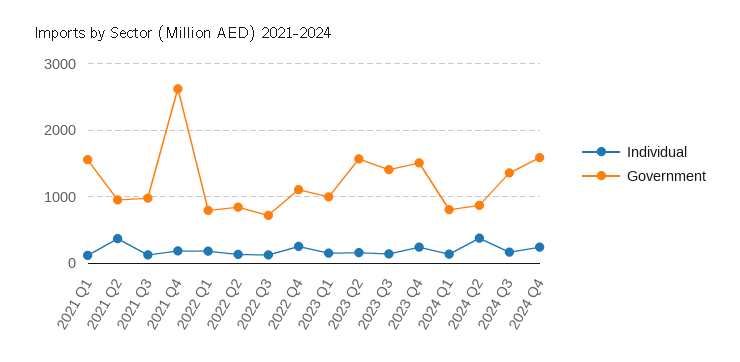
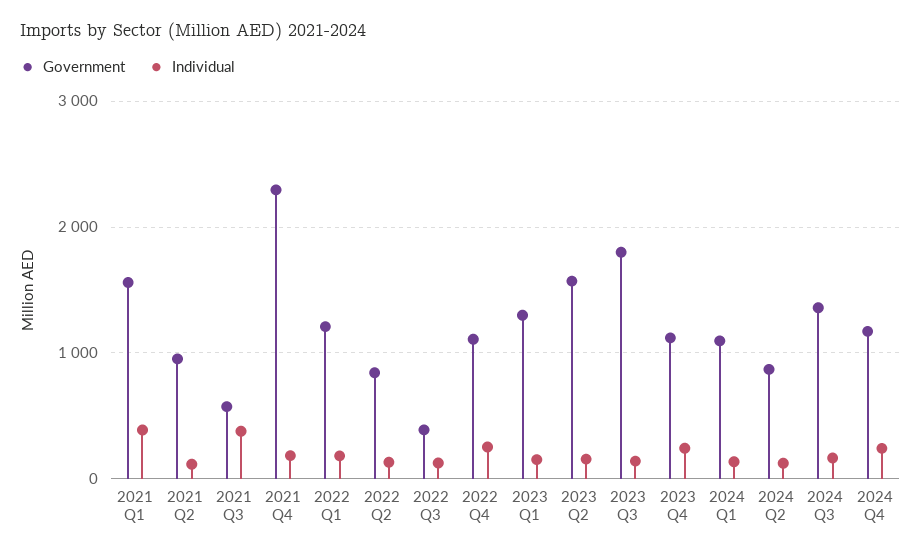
Individual, 2021 Q1: 100 -> 400
Individual, 2021 Q2: 400 -> 100
Individual, 2021 Q3: 100 -> 400
Government, 2021 Q3: 1000 -> 600
Government, 2021 Q4: 2600 -> 2300
Government, 2022 Q1: 800 -> 1200
Government, 2022 Q3: 700 -> 400
Government, 2023 Q1: 1000 -> 1300
Government, 2023 Q3: 1400 -> 1800
Government, 2023 Q4: 1500 -> 1100
Government, 2024 Q1: 800 -> 1100
Individual, 2024 Q2: 400 -> 100
Government, 2024 Q4: 1600 -> 1200

